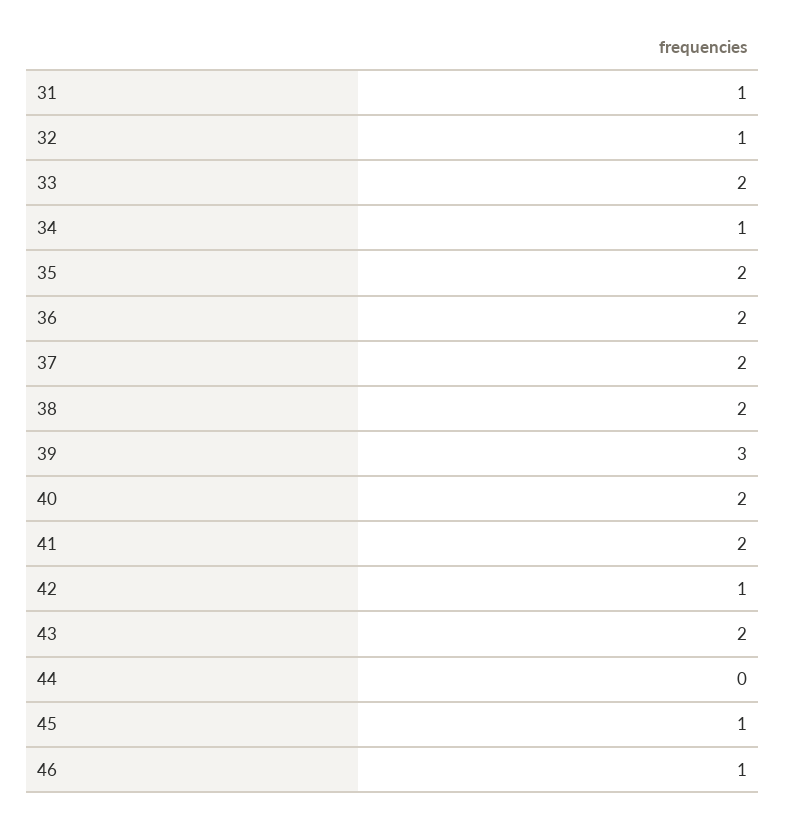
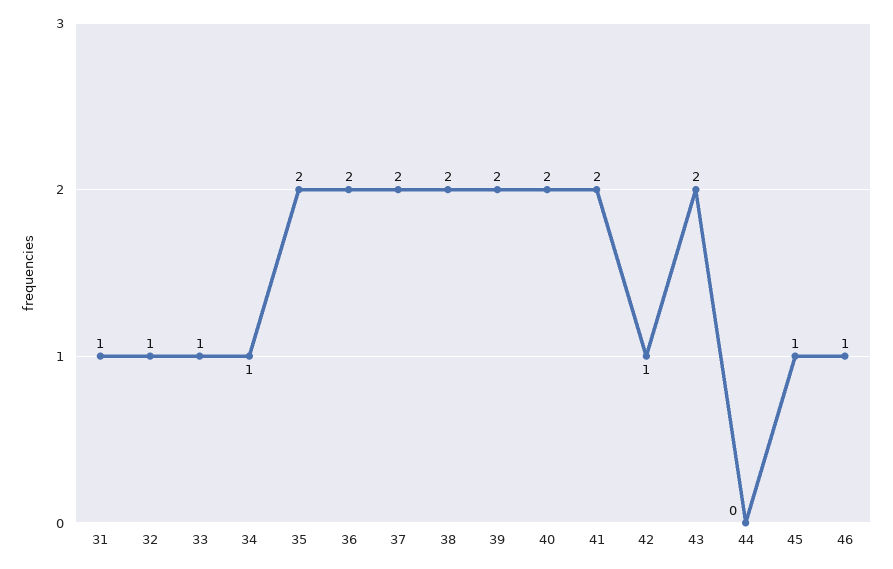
33: 2 -> 1
39: 3 -> 2

